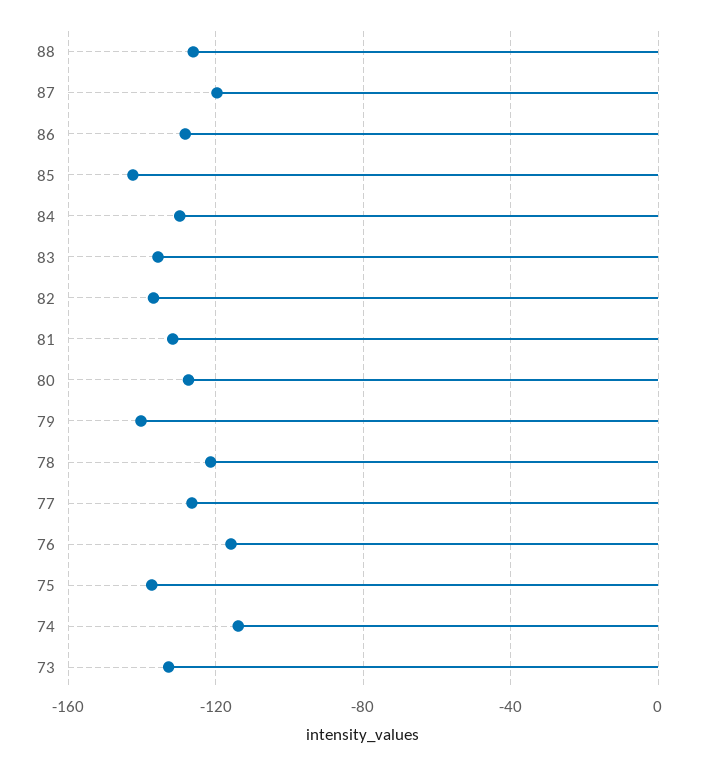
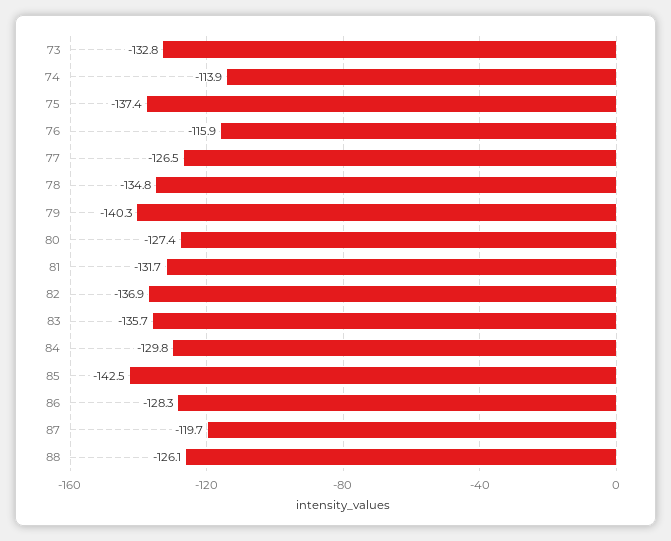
78: -120 -> -134.8

